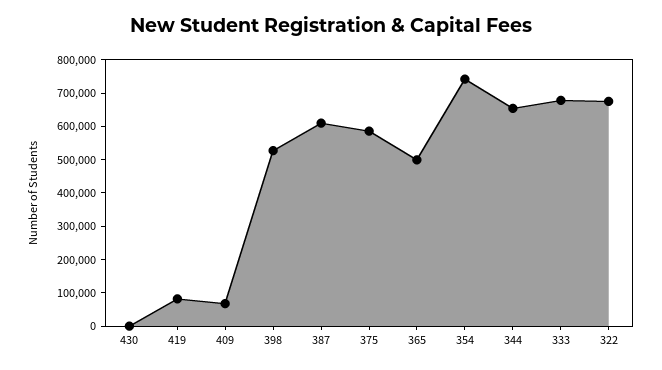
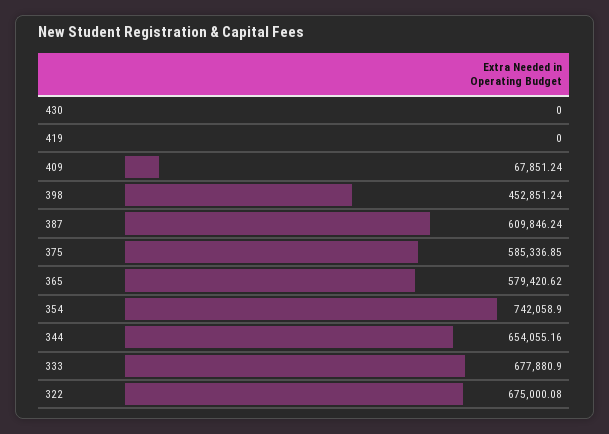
419: 75000 -> 0
398: 525000 -> 452851.24
365: 500000 -> 579420.62

